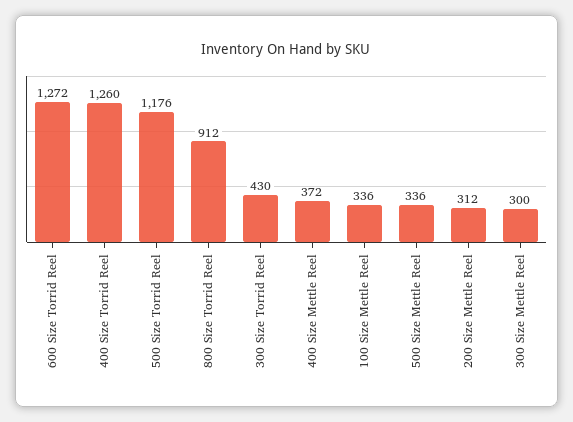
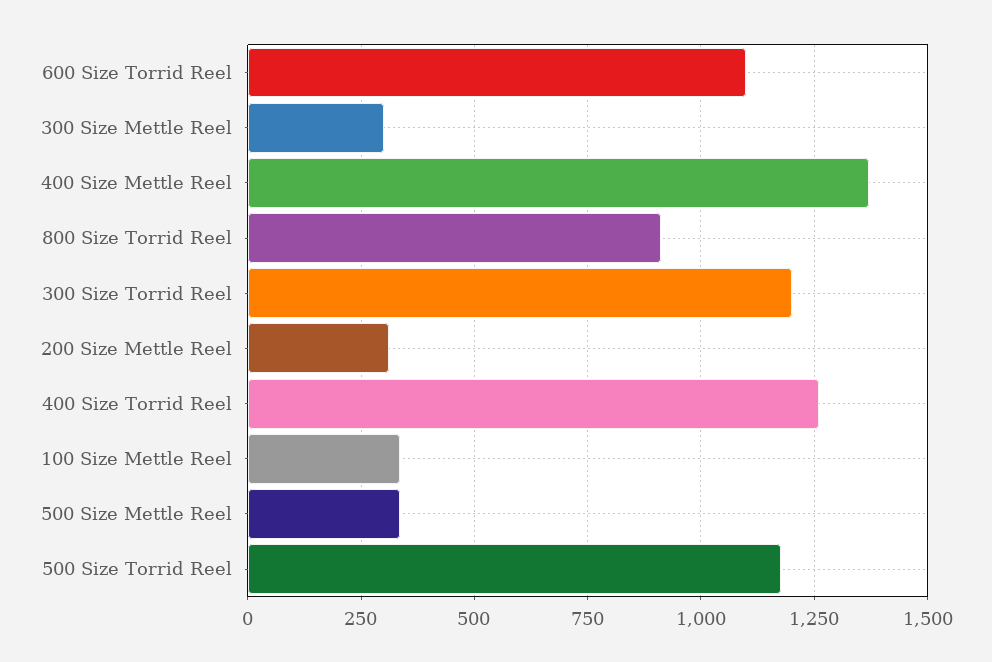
600 Size Torrid Reel: 1272 -> 1100
300 Size Torrid Reel: 430 -> 1200
400 Size Mettle Reel: 372 -> 1375

